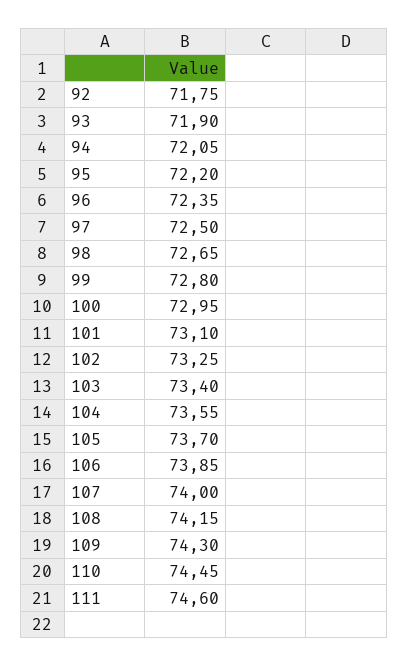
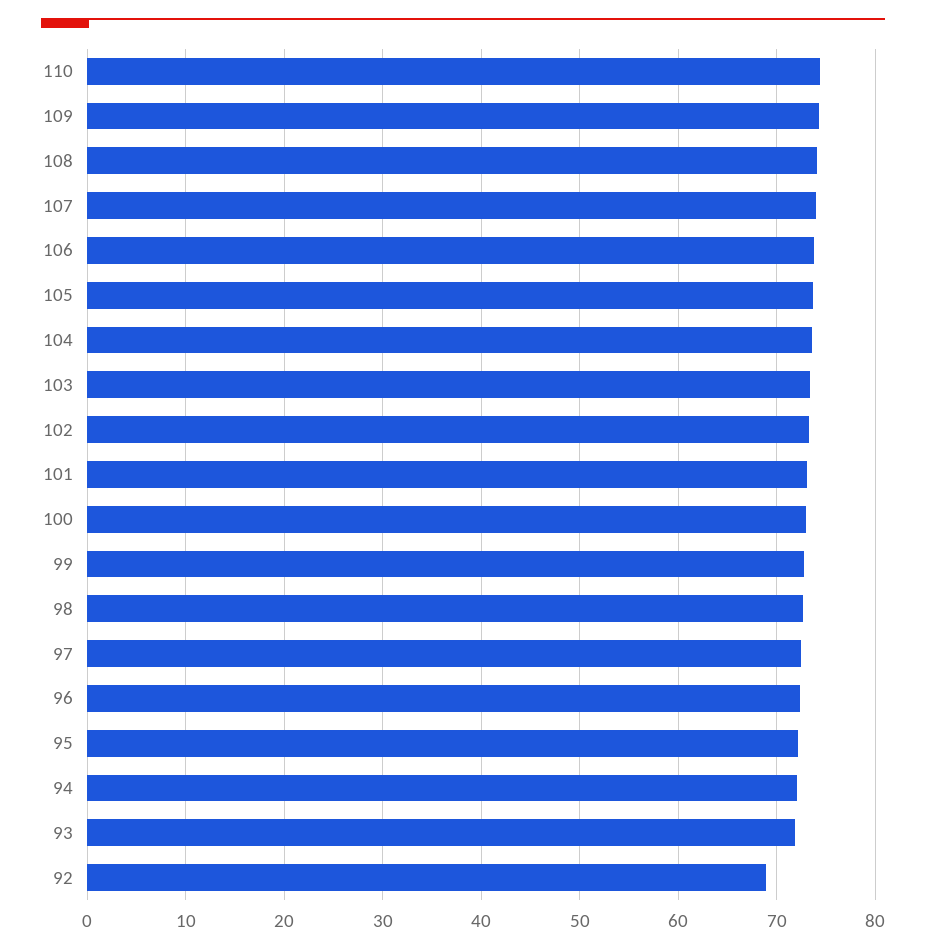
92: 71.75 -> 69
111: 74.6 -> none

